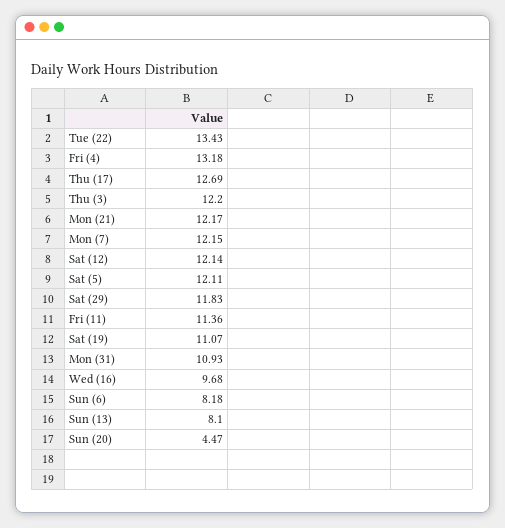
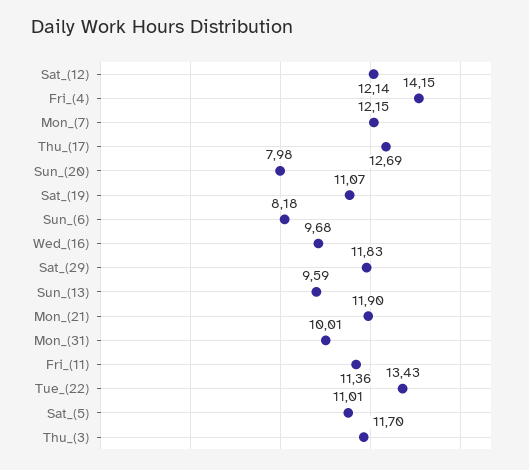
Fri (4): 13.18 -> 14.15
Thu (3): 12.2 -> 11.7
Mon (21): 12.17 -> 11.9
Sat (5): 12.11 -> 11.01
Mon (31): 10.93 -> 10.01
Sun (13): 8.1 -> 9.59
Sun (20): 4.47 -> 7.98

